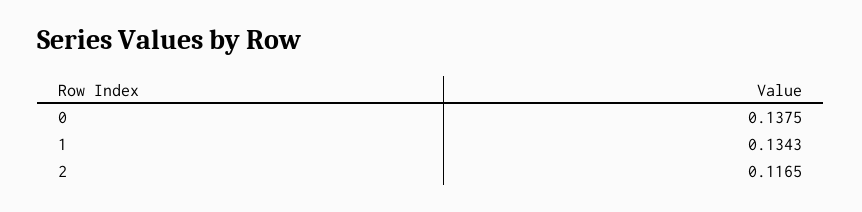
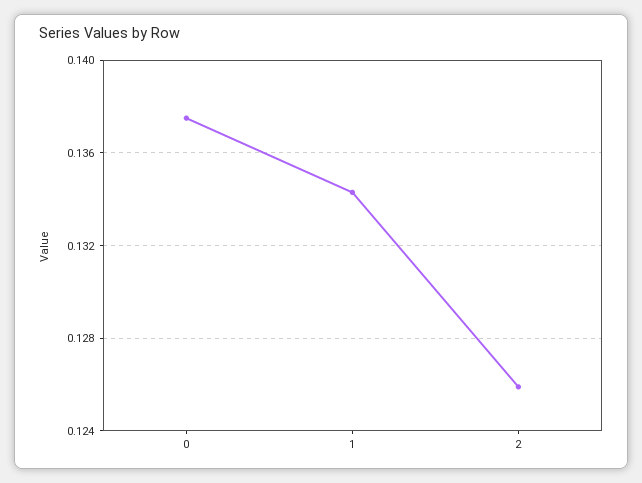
2: 0.1165 -> 0.126

